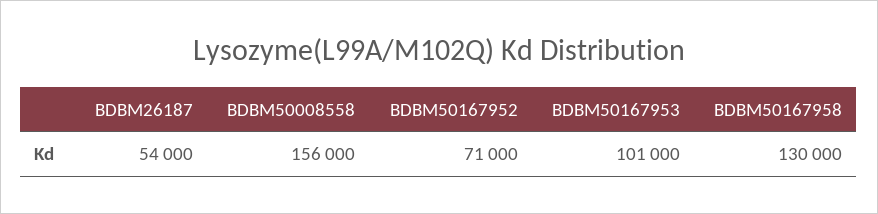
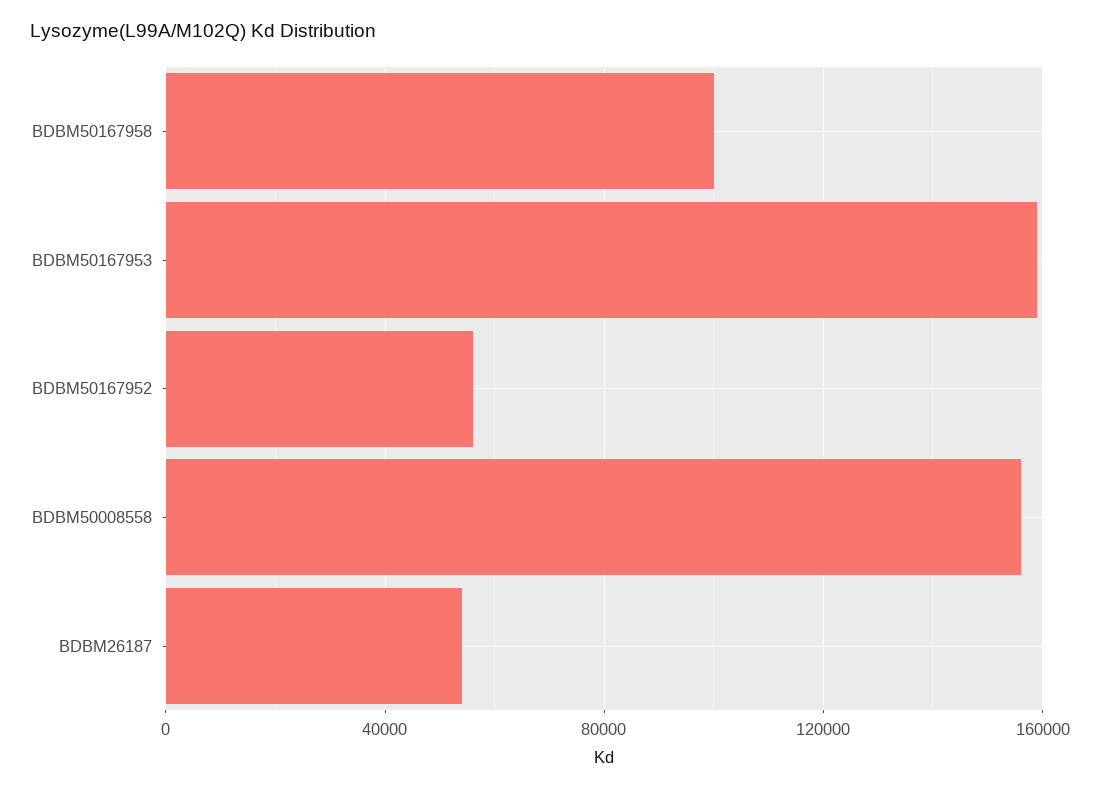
BDBM50167952: 71000 -> 55000
BDBM50167953: 101000 -> 160000
BDBM50167958: 130000 -> 100000

